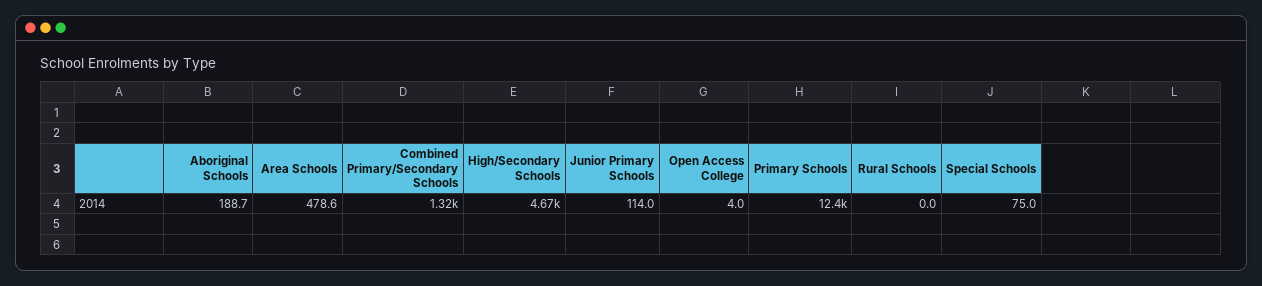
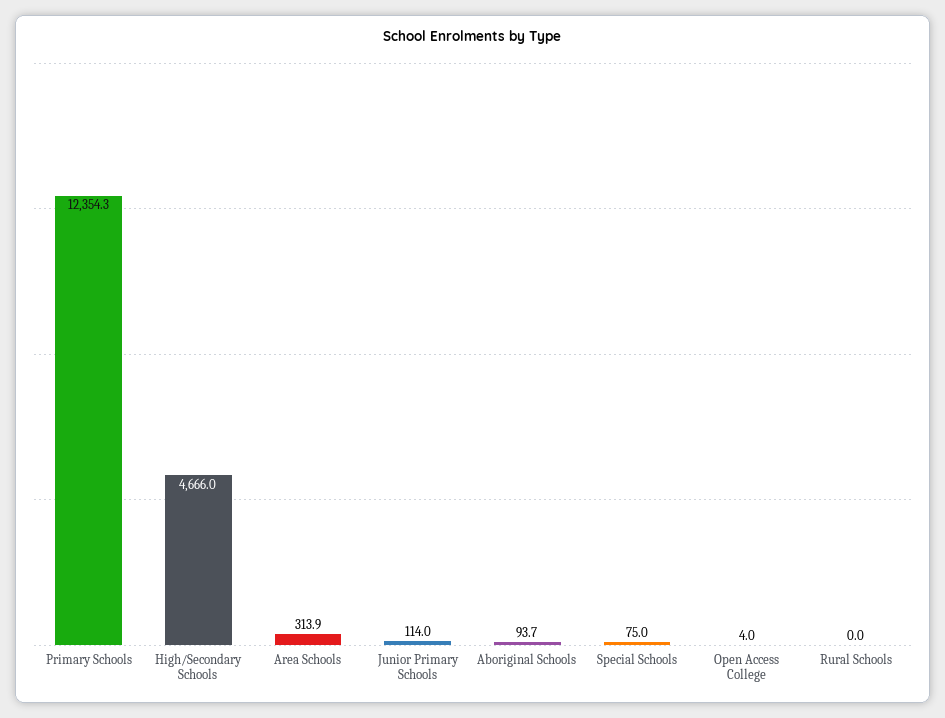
Aboriginal Schools: 188.7 -> 93.7
Area Schools: 478.6 -> 313.9
Combined Primary/Secondary Schools: 1320 -> none

